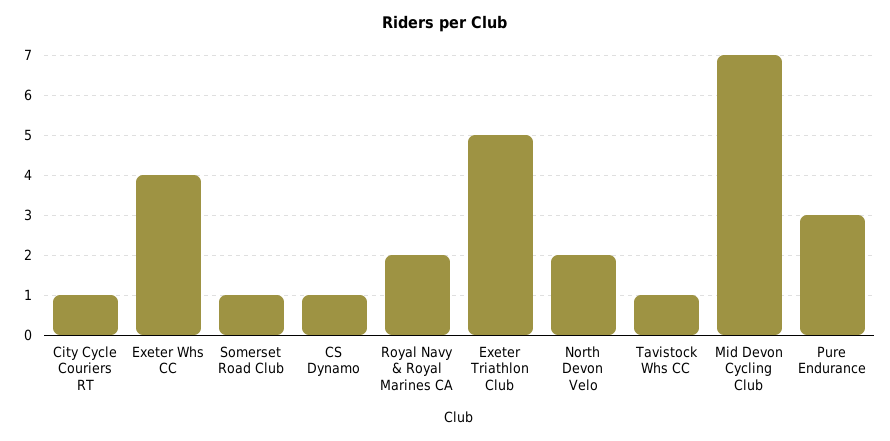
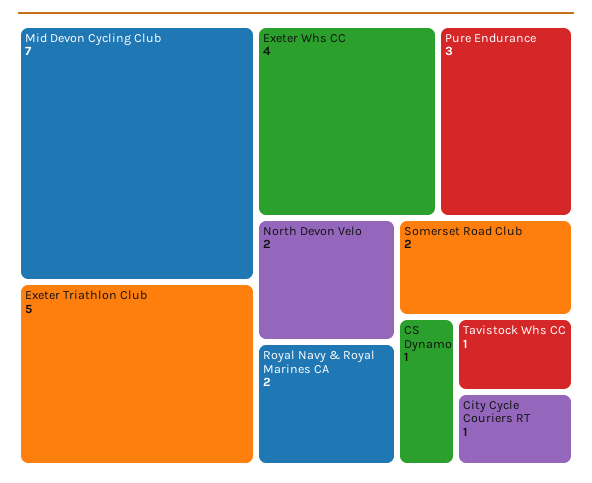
Somerset Road Club: 1 -> 2

